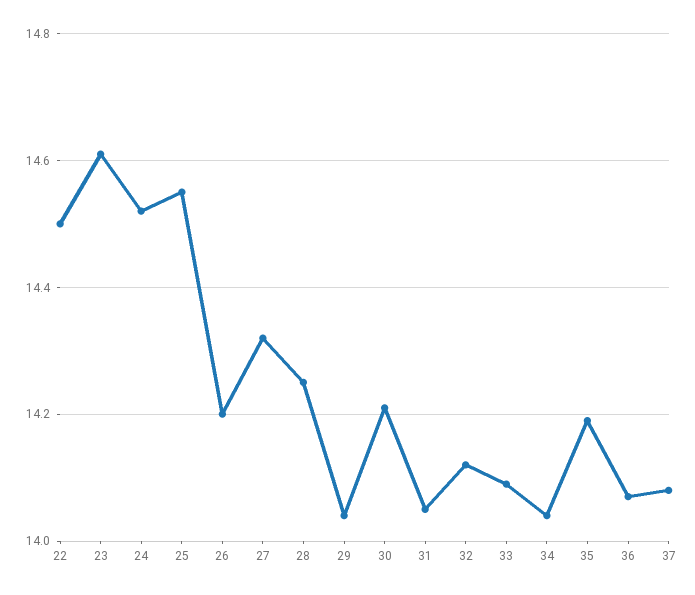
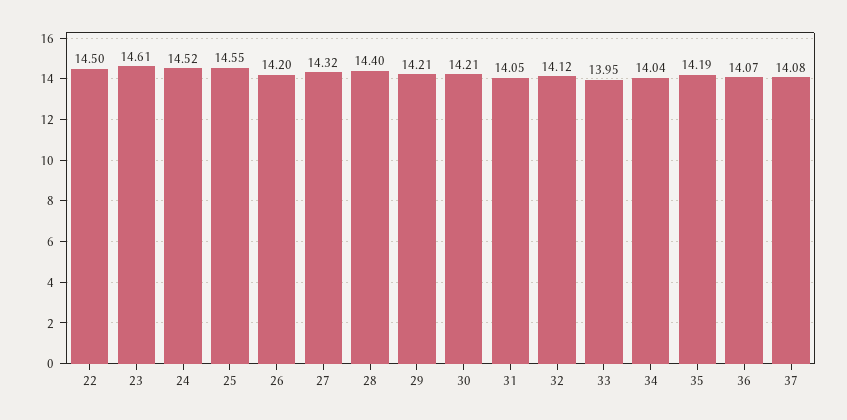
28: 14.25 -> 14.4
29: 14.05 -> 14.21
33: 14.1 -> 13.95

